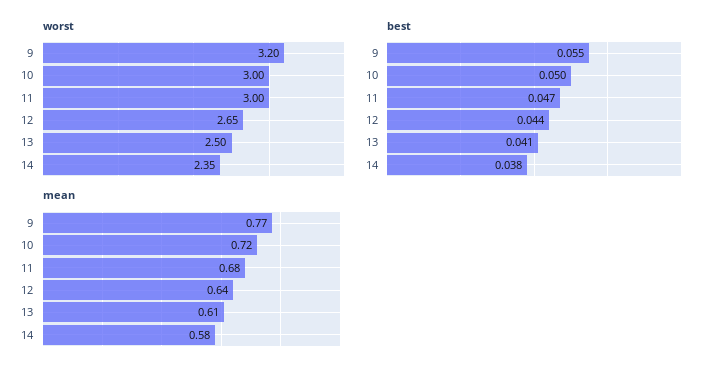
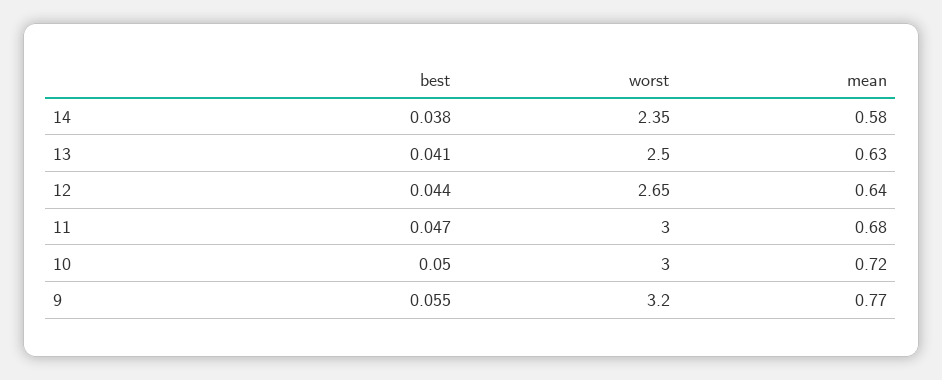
mean, 13: 0.61 -> 0.63

